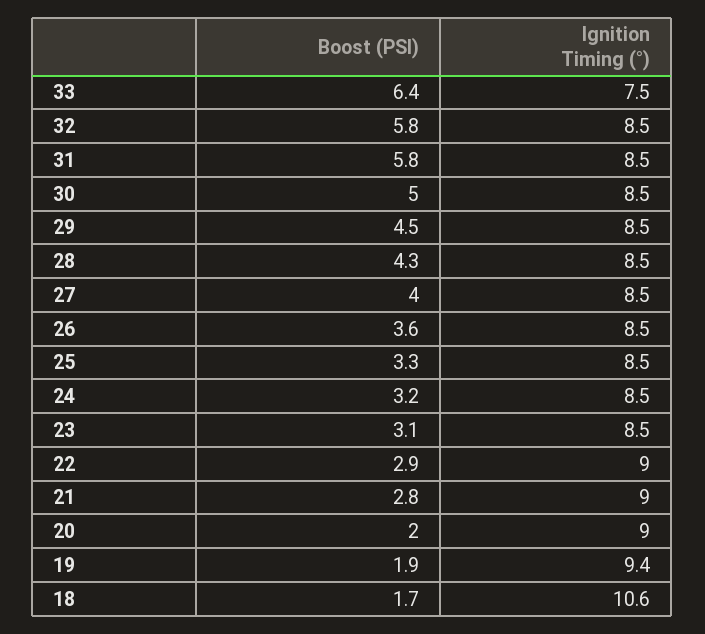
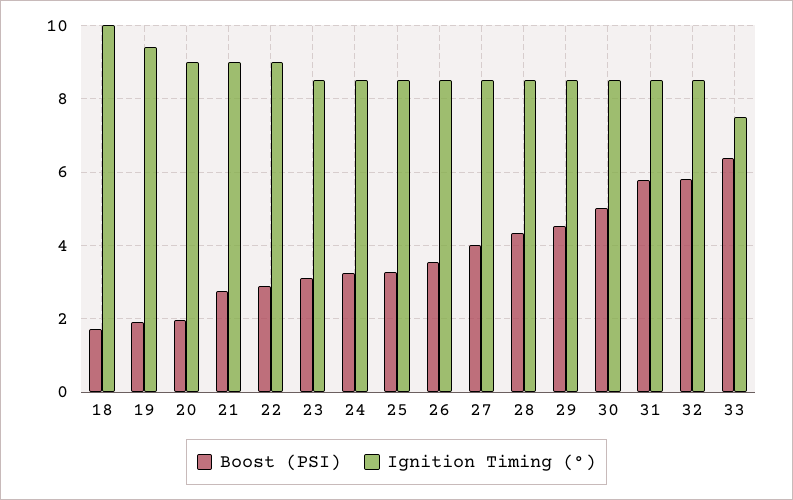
Ignition Timing (°), 18: 10.6 -> 10

